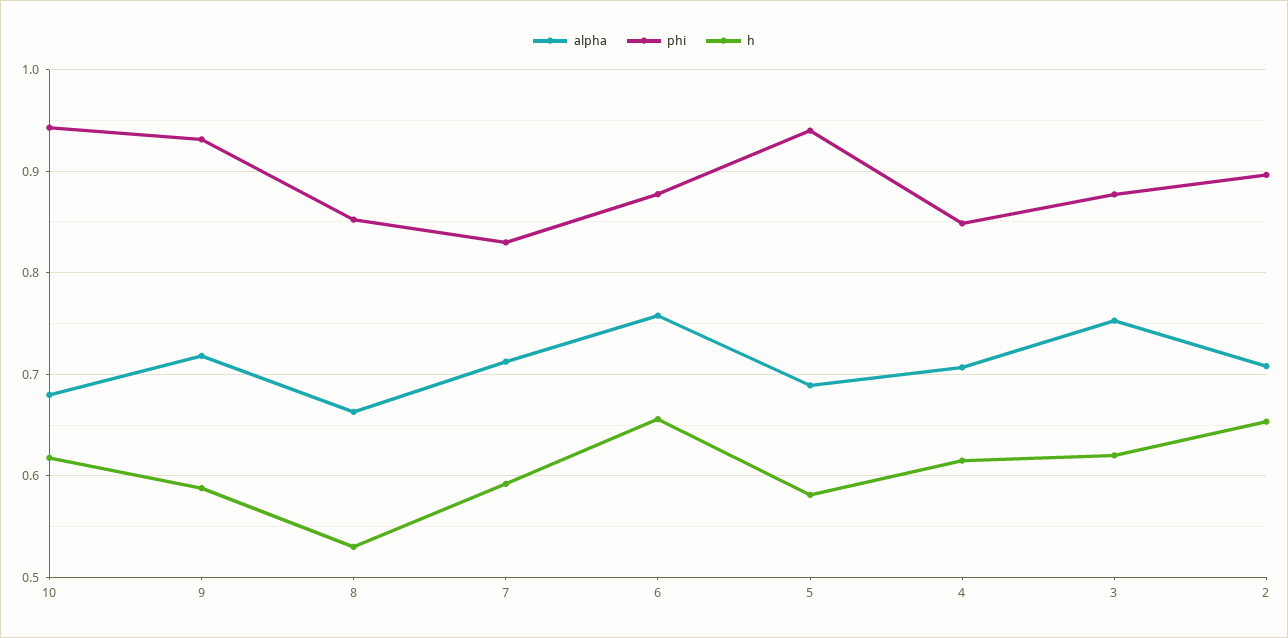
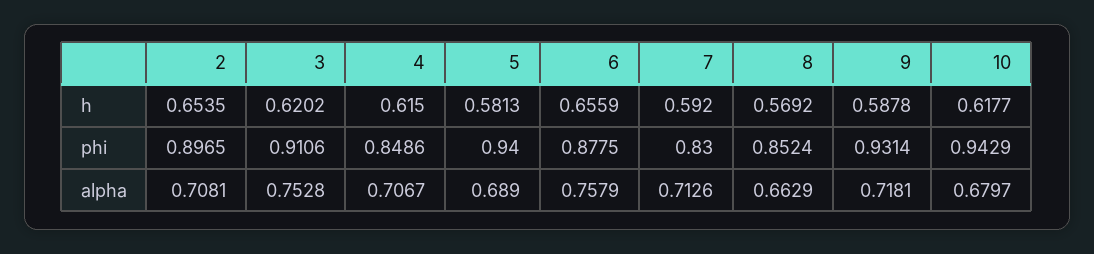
h, 8: 0.53 -> 0.5692
phi, 3: 0.88 -> 0.9106

